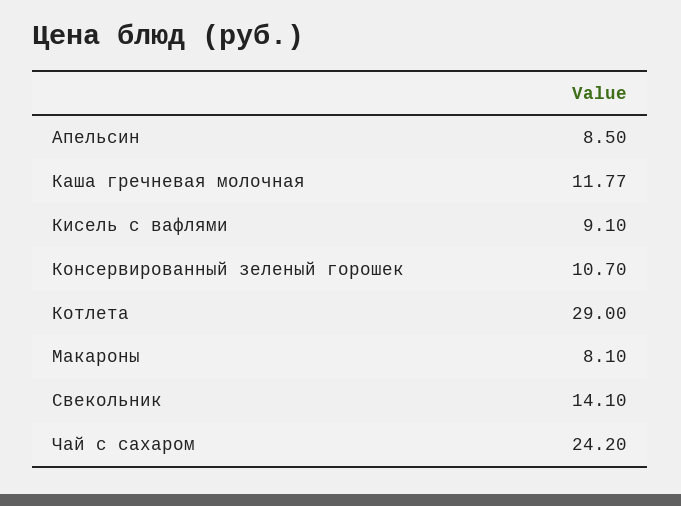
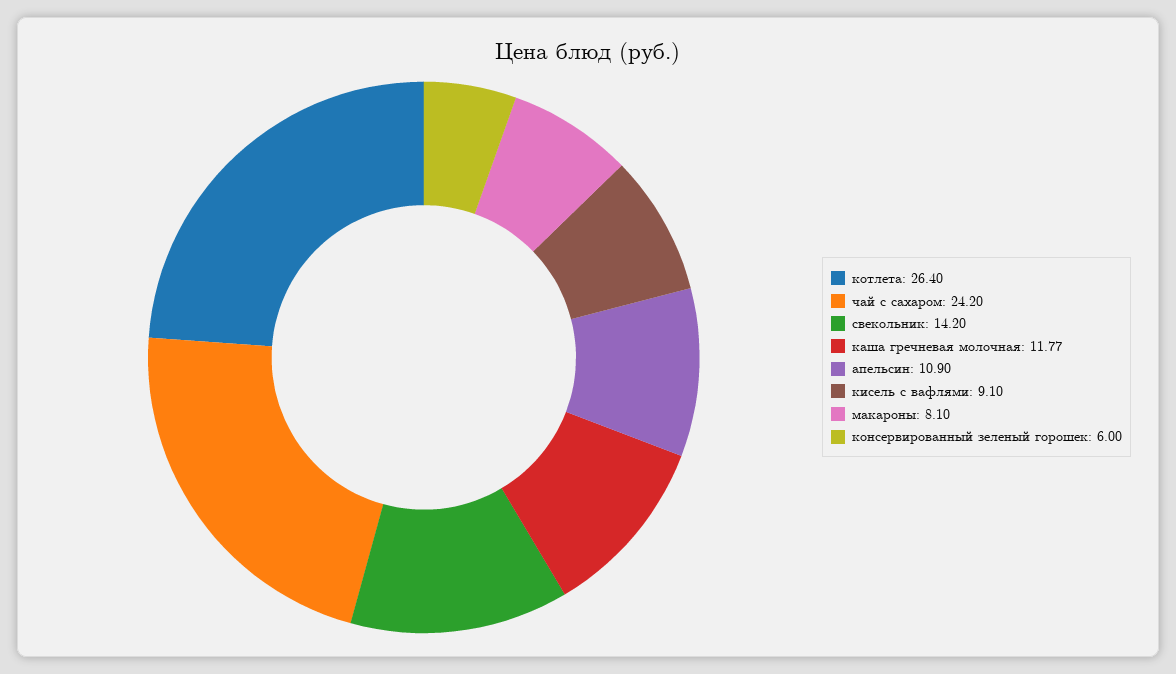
Апельсин: 8.5 -> 10.9
Консервированный зеленый горошек: 10.7 -> 6
Котлета: 29 -> 26.4
Свекольник: 14.1 -> 14.2

